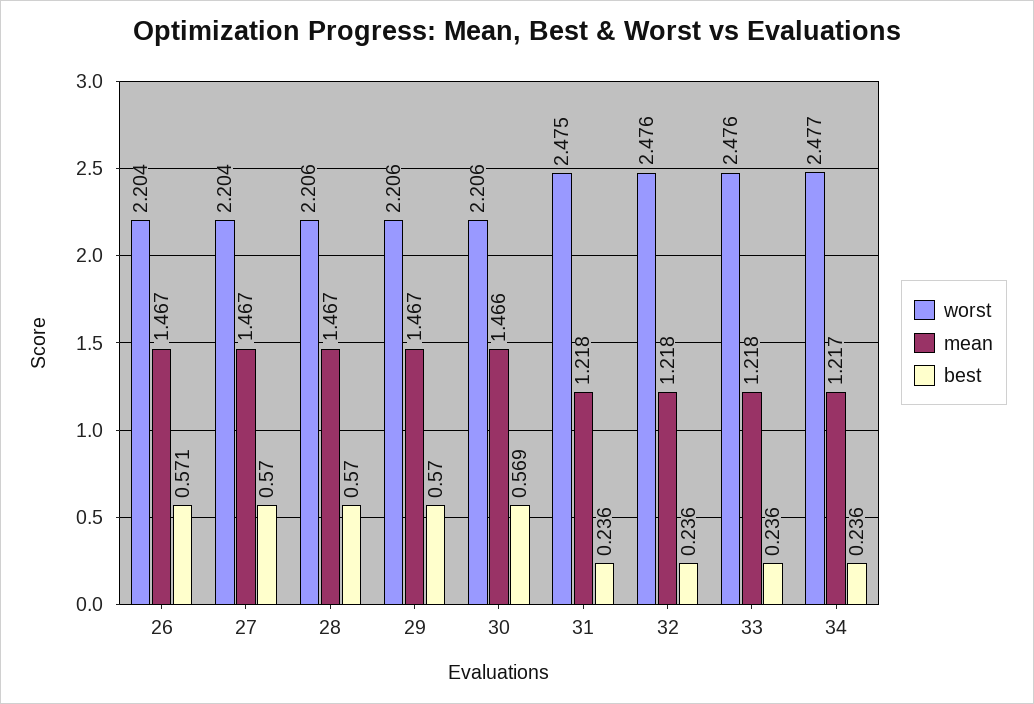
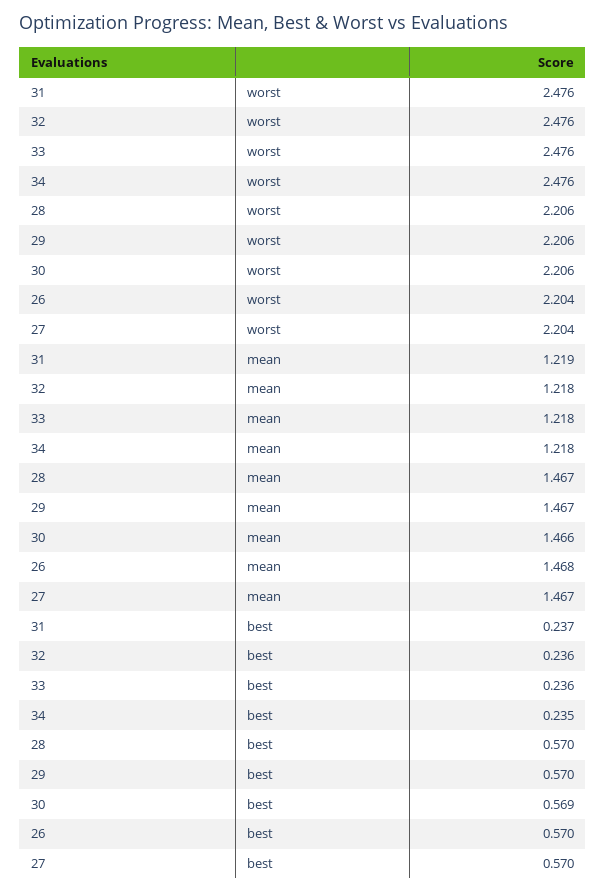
mean, 26: 1.467 -> 1.468
best, 26: 0.571 -> 0.57
worst, 31: 2.475 -> 2.476
mean, 31: 1.218 -> 1.219
best, 31: 0.236 -> 0.237
worst, 34: 2.477 -> 2.476
mean, 34: 1.217 -> 1.218
best, 34: 0.236 -> 0.235

